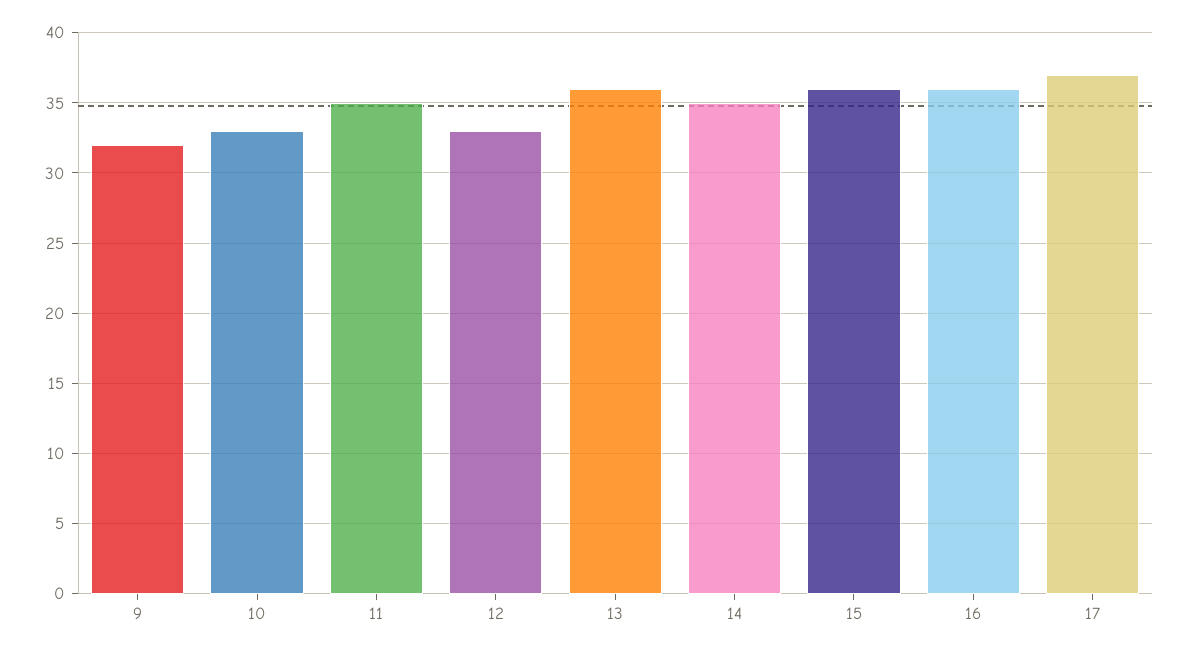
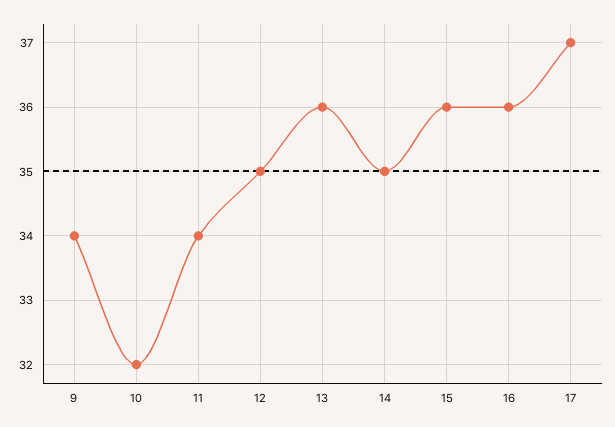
9: 32 -> 34
10: 33 -> 32
11: 35 -> 34
12: 33 -> 35

